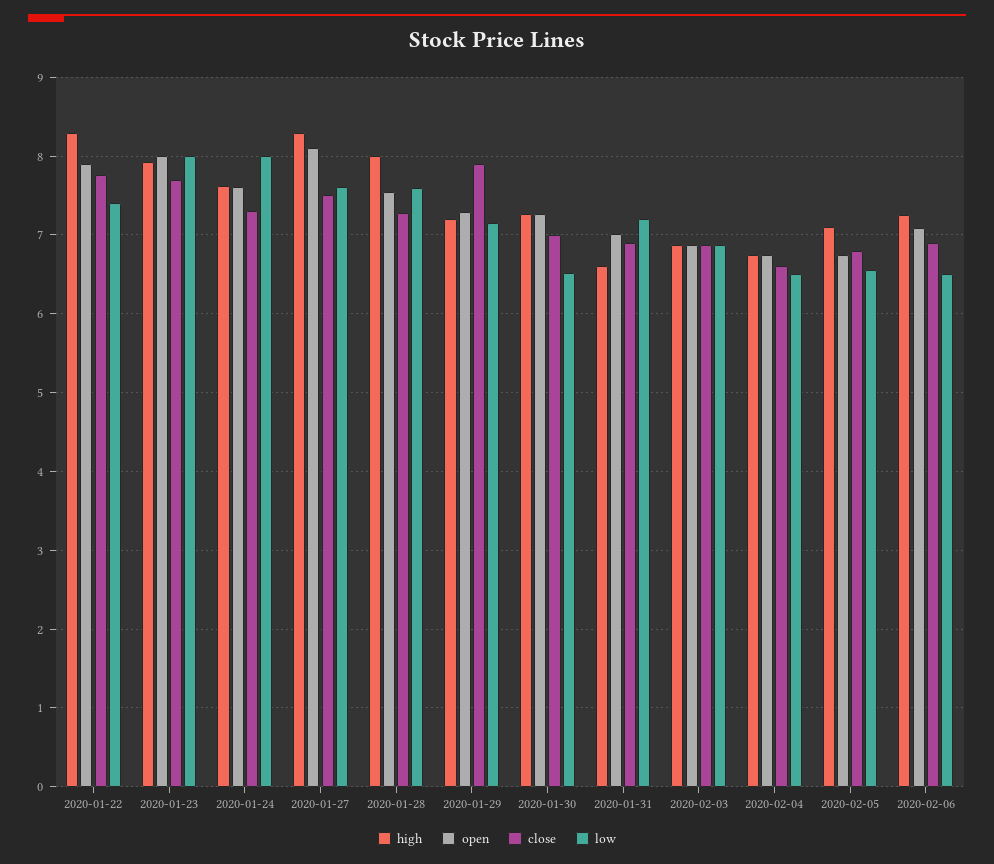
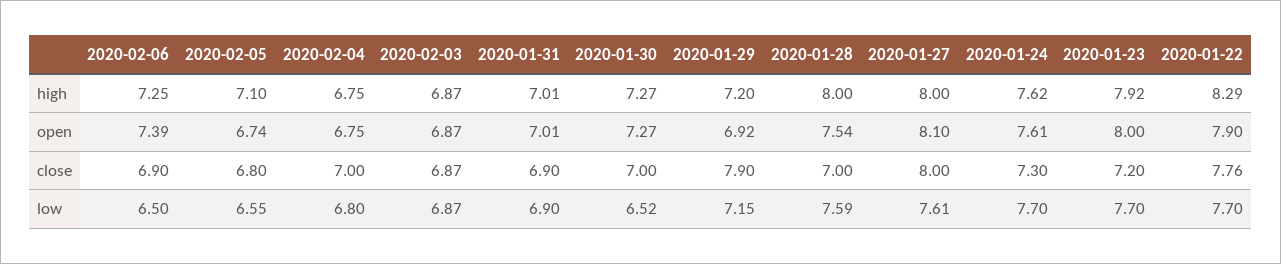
low, 2020-01-22: 7.4 -> 7.7
close, 2020-01-23: 7.7 -> 7.2
low, 2020-01-23: 8 -> 7.7
low, 2020-01-24: 8 -> 7.7
high, 2020-01-27: 8.3 -> 8
close, 2020-01-27: 7.5 -> 8
close, 2020-01-28: 7.3 -> 7
open, 2020-01-29: 7.3 -> 6.92
high, 2020-01-31: 6.6 -> 7.01
low, 2020-01-31: 7.2 -> 6.9
close, 2020-02-04: 6.6 -> 7
low, 2020-02-04: 6.5 -> 6.8
open, 2020-02-06: 7.1 -> 7.39

